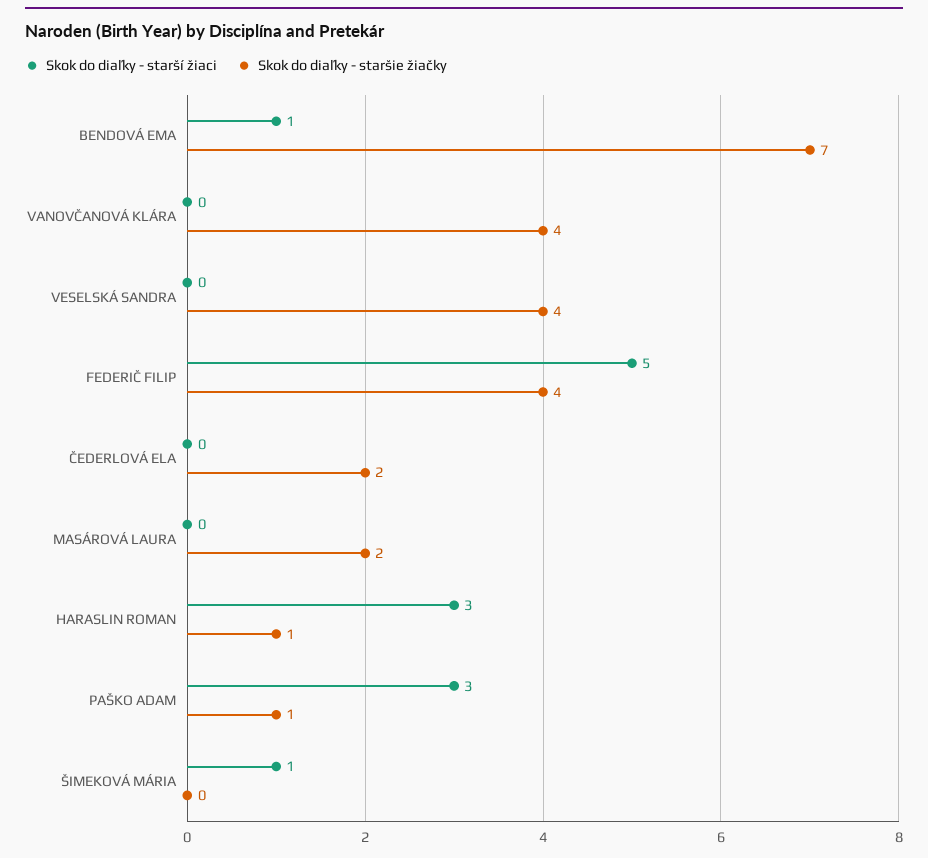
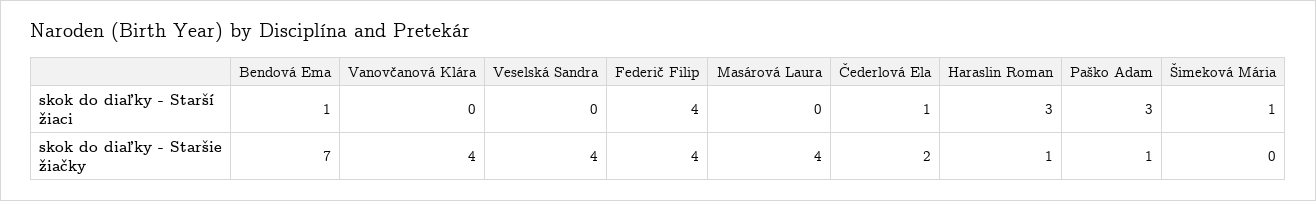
Skok do diaľky - starší žiaci, FEDERIČ FILIP: 5 -> 4
Skok do diaľky - starší žiaci, ČEDERLOVÁ ELA: 0 -> 1
Skok do diaľky - staršie žiačky, MASÁROVÁ LAURA: 2 -> 4

